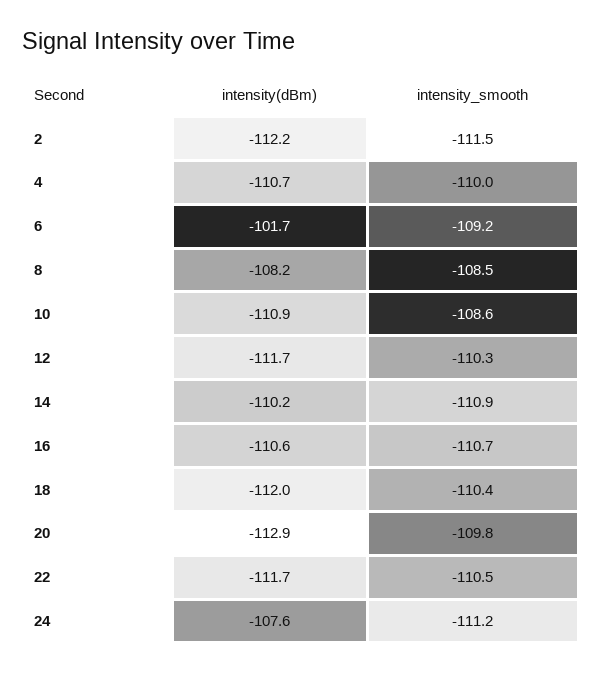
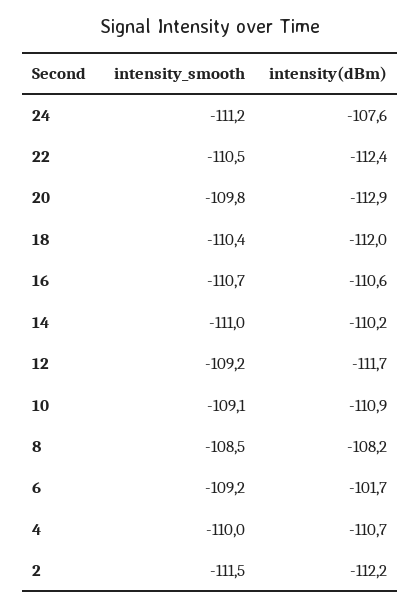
intensity_smooth, 10: -108.6 -> -109.1
intensity_smooth, 12: -110.3 -> -109.2
intensity_smooth, 14: -110.9 -> -111
intensity(dBm), 22: -111.7 -> -112.4

